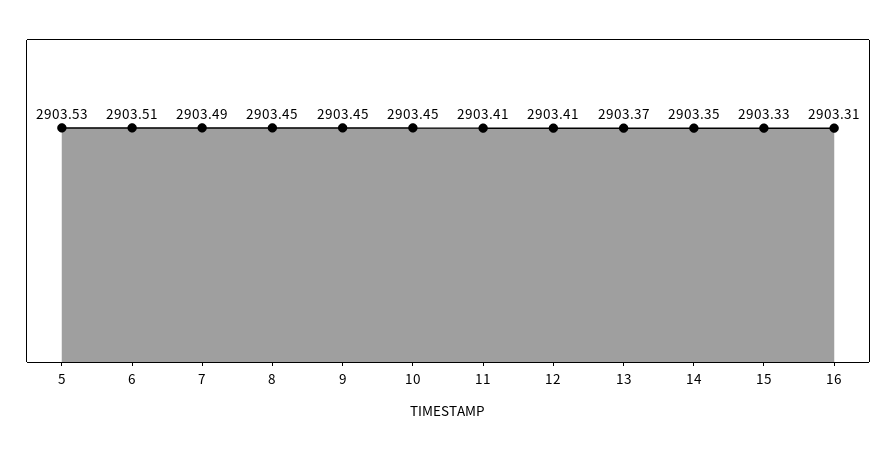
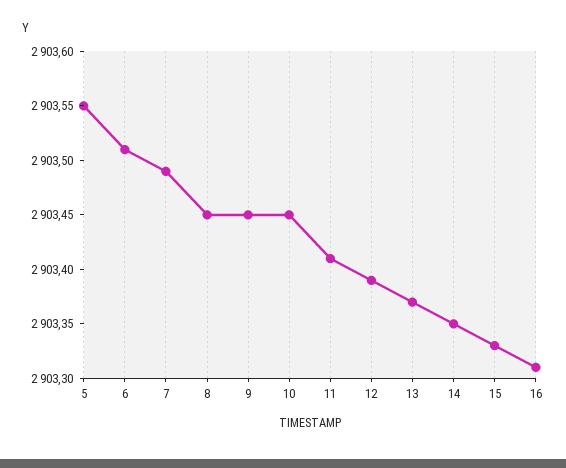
5: 2903.53 -> 2903.55
12: 2903.41 -> 2903.39

